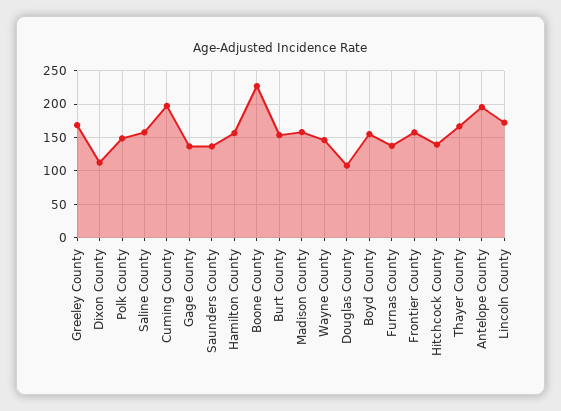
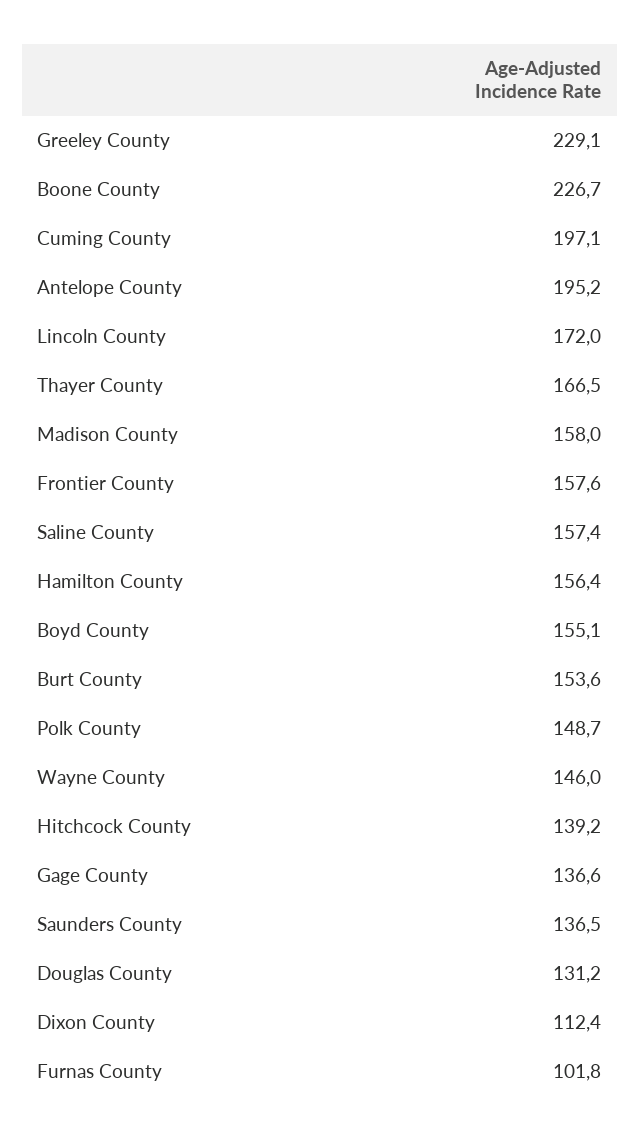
Greeley County: 170 -> 229.1
Douglas County: 110 -> 131.2
Furnas County: 140 -> 101.8

